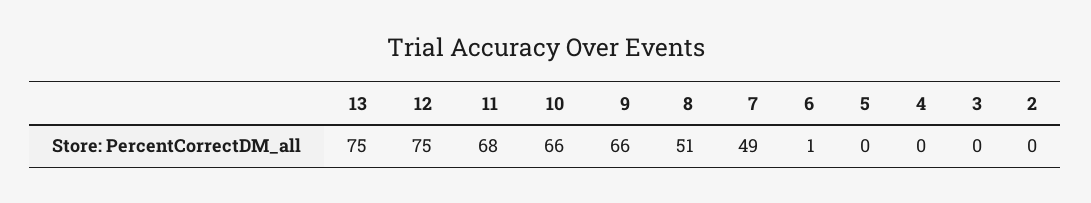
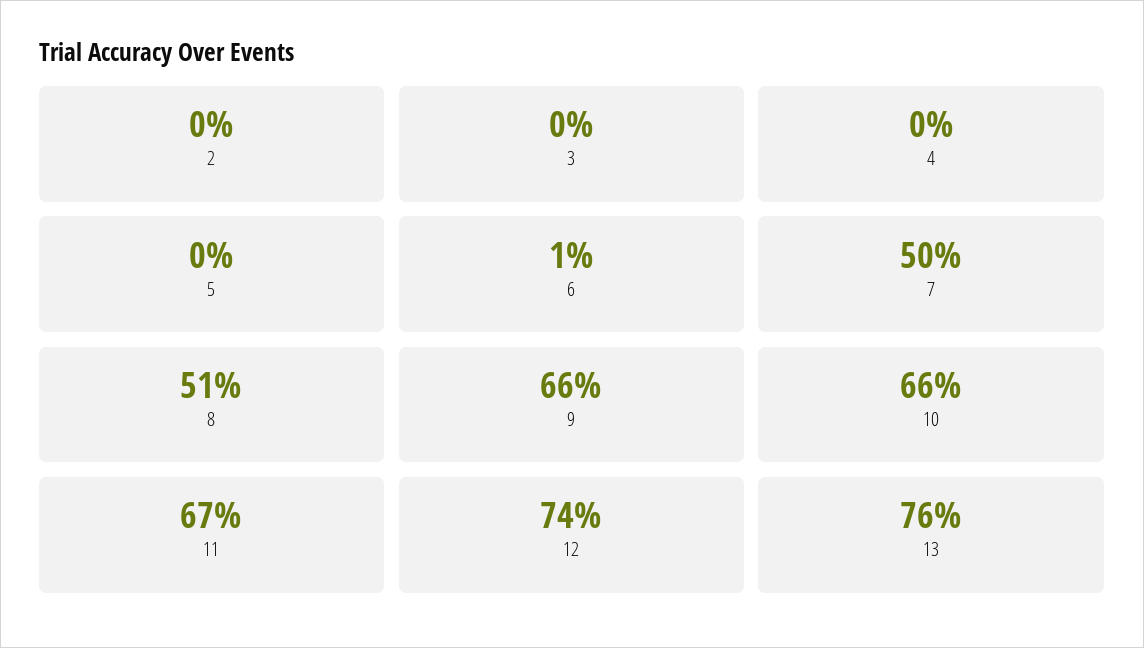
13: 75 -> 76
12: 75 -> 74
11: 68 -> 67
7: 49 -> 50

